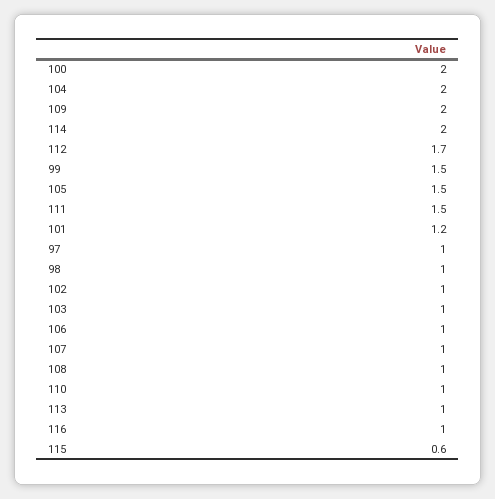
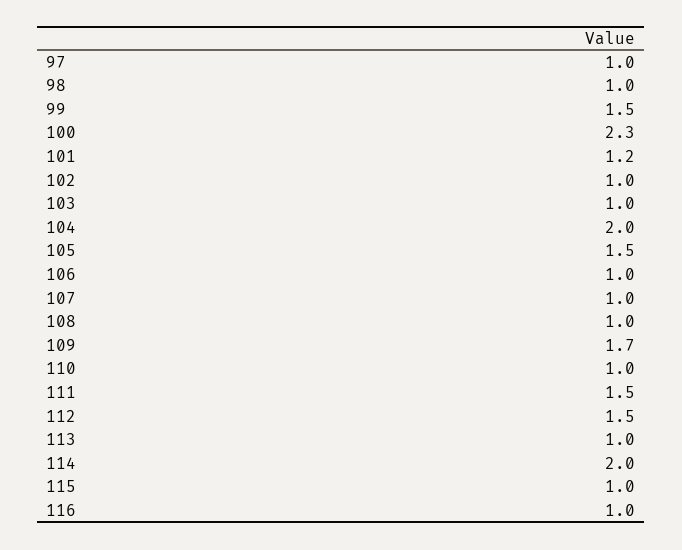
100: 2 -> 2.3
109: 2 -> 1.7
112: 1.7 -> 1.5
115: 0.6 -> 1

